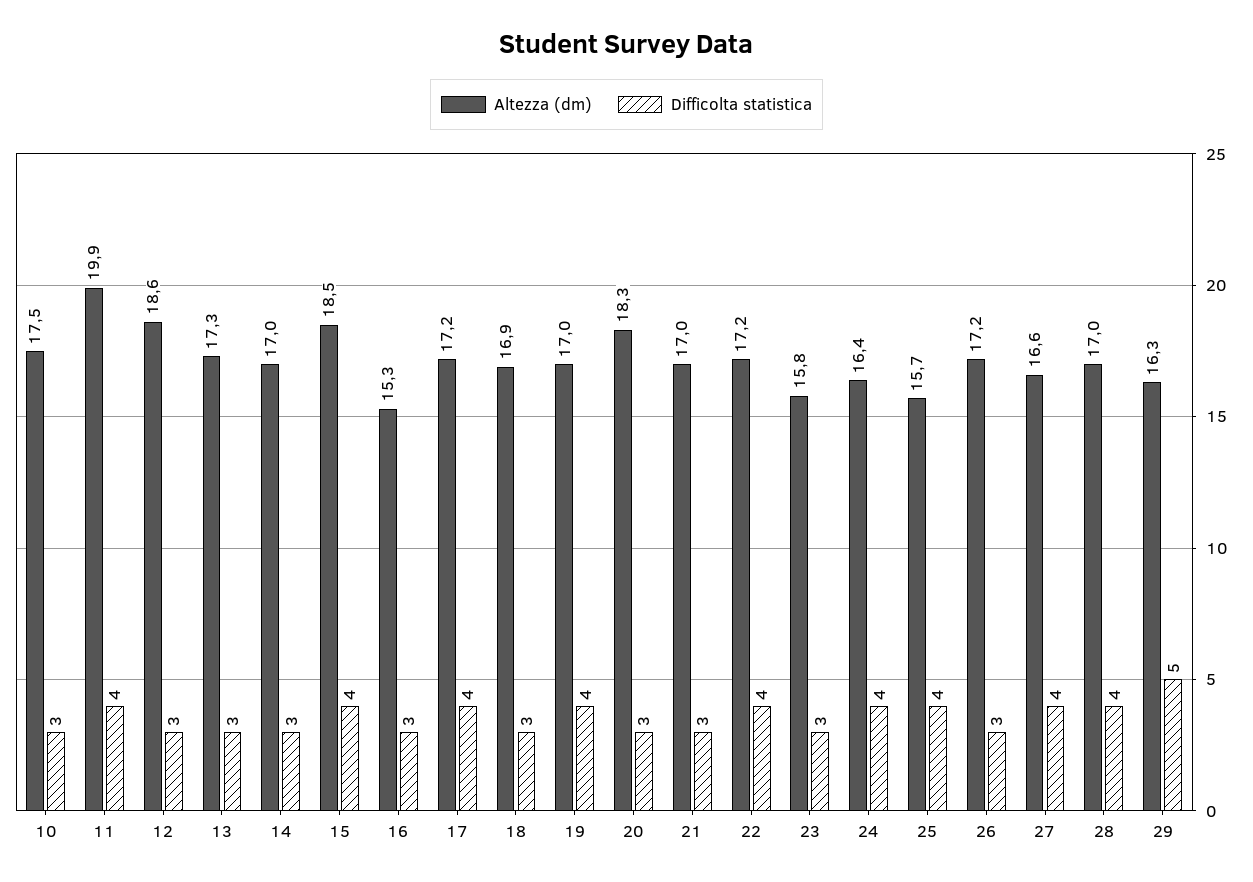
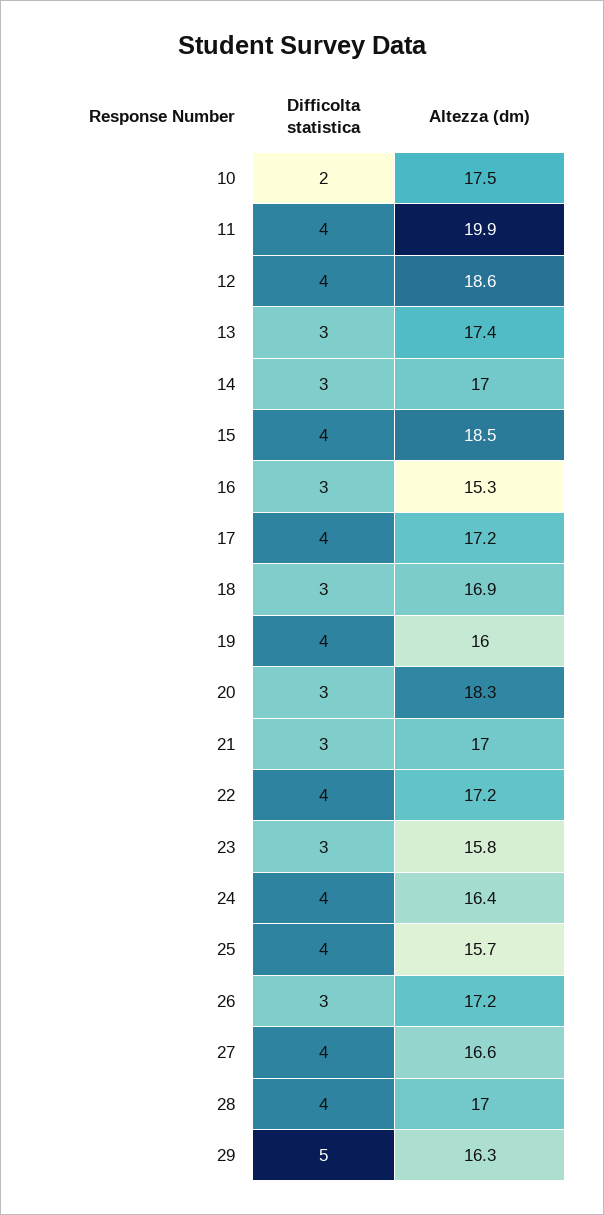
Difficolta statistica, 10: 3 -> 2
Difficolta statistica, 12: 3 -> 4
Altezza (dm), 13: 17.3 -> 17.4
Altezza (dm), 19: 17 -> 16

